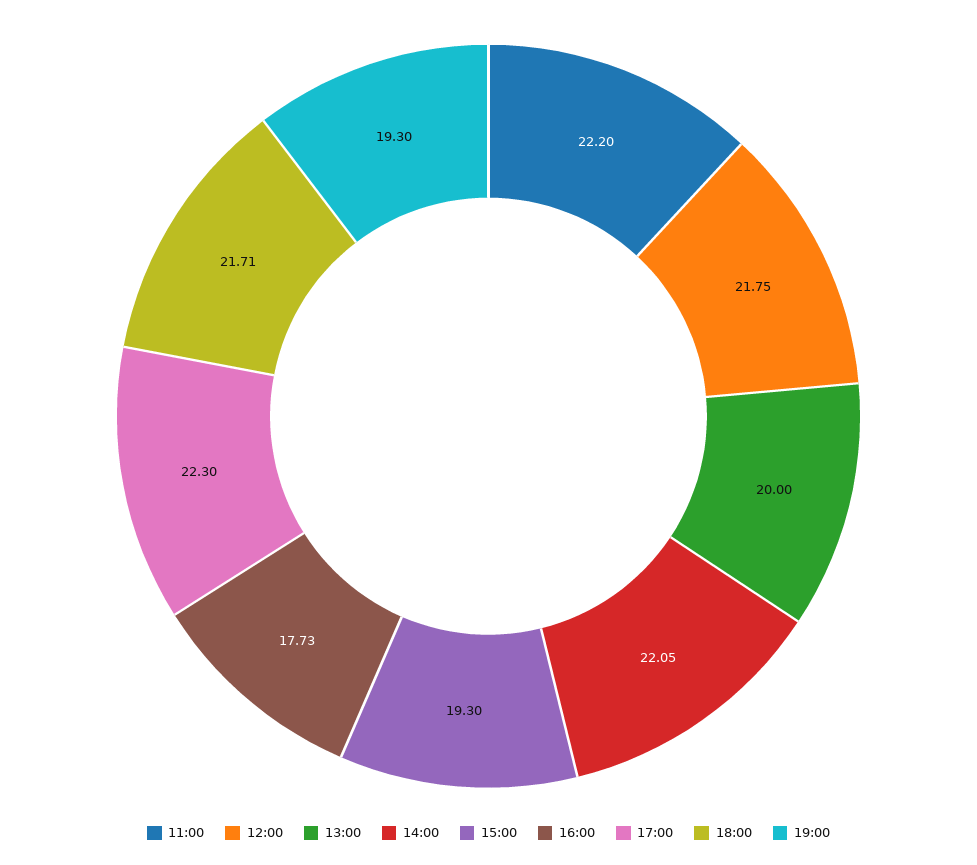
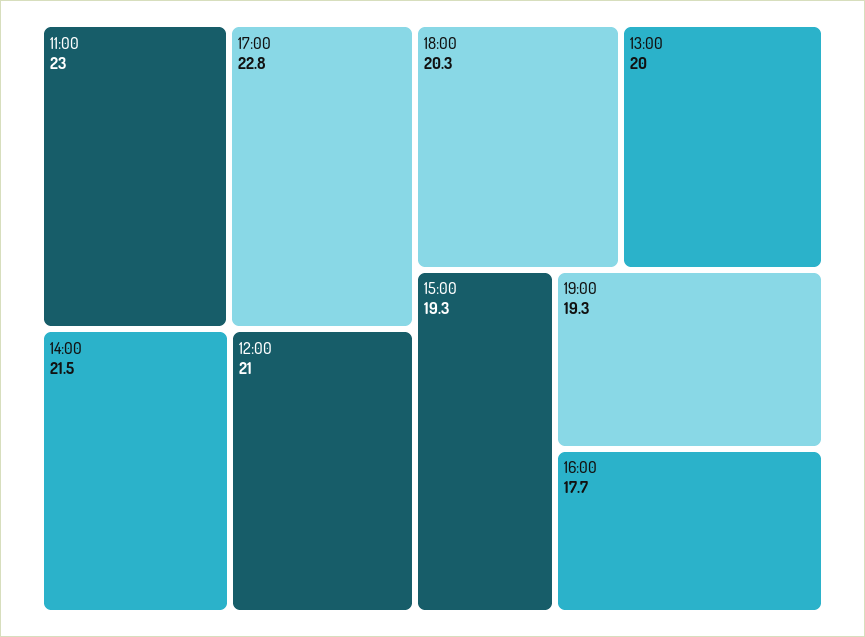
11:00: 22.2 -> 23
12:00: 21.75 -> 21
14:00: 22.05 -> 21.5
17:00: 22.3 -> 22.8
18:00: 21.71 -> 20.3

